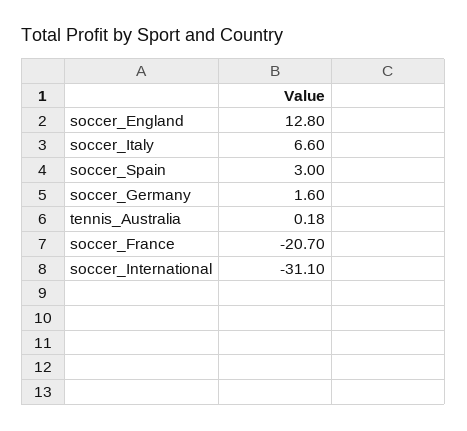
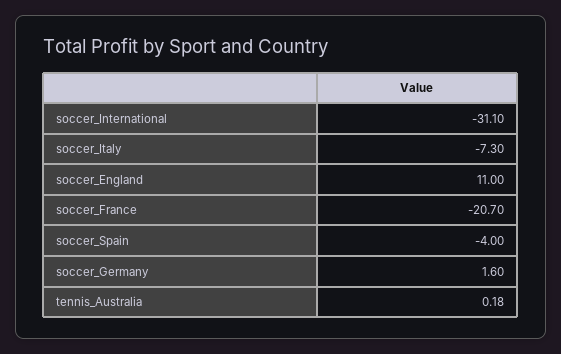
soccer_England: 12.8 -> 11
soccer_Italy: 6.6 -> -7.3
soccer_Spain: 3 -> -4

